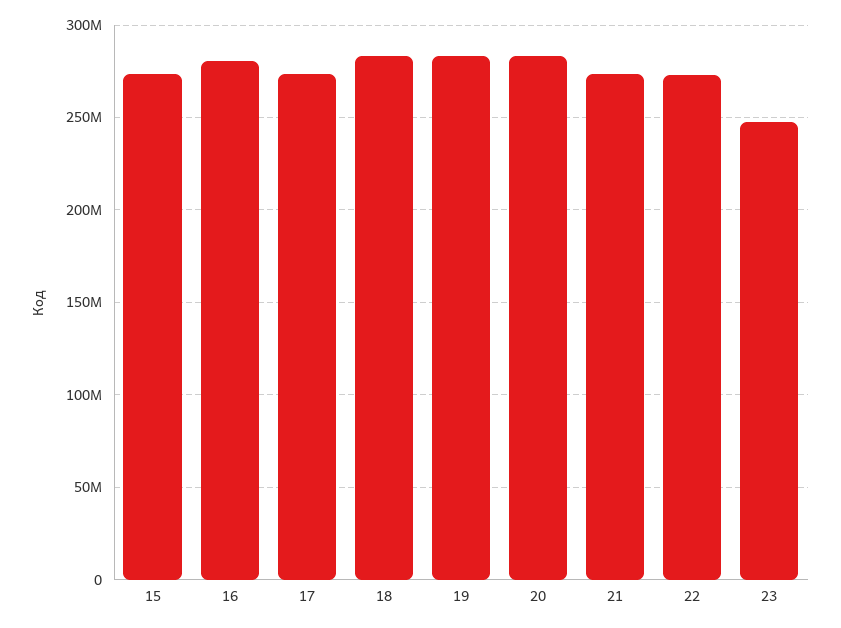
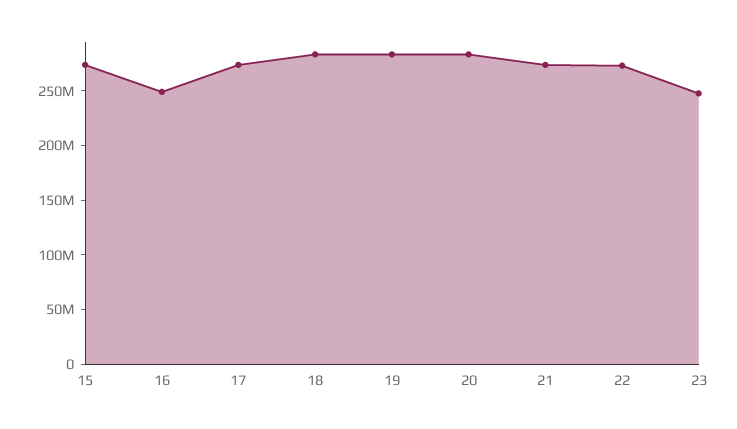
16: 280000000 -> 250000000

